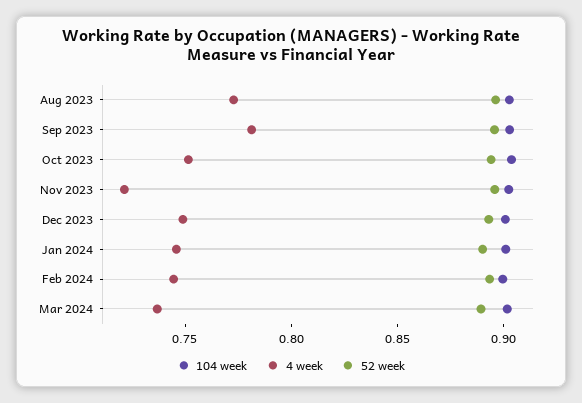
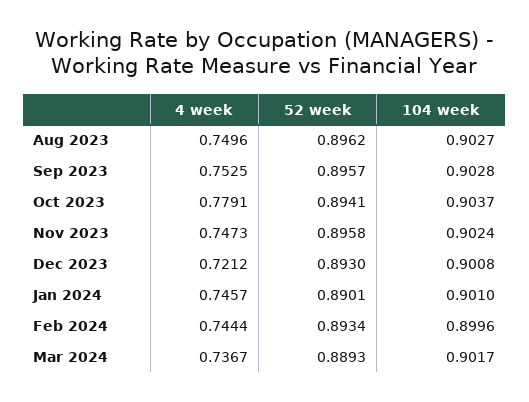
4 week, Aug 2023: 0.77 -> 0.7496
4 week, Sep 2023: 0.78 -> 0.7525
4 week, Oct 2023: 0.75 -> 0.7791
4 week, Nov 2023: 0.72 -> 0.7473
4 week, Dec 2023: 0.75 -> 0.7212

